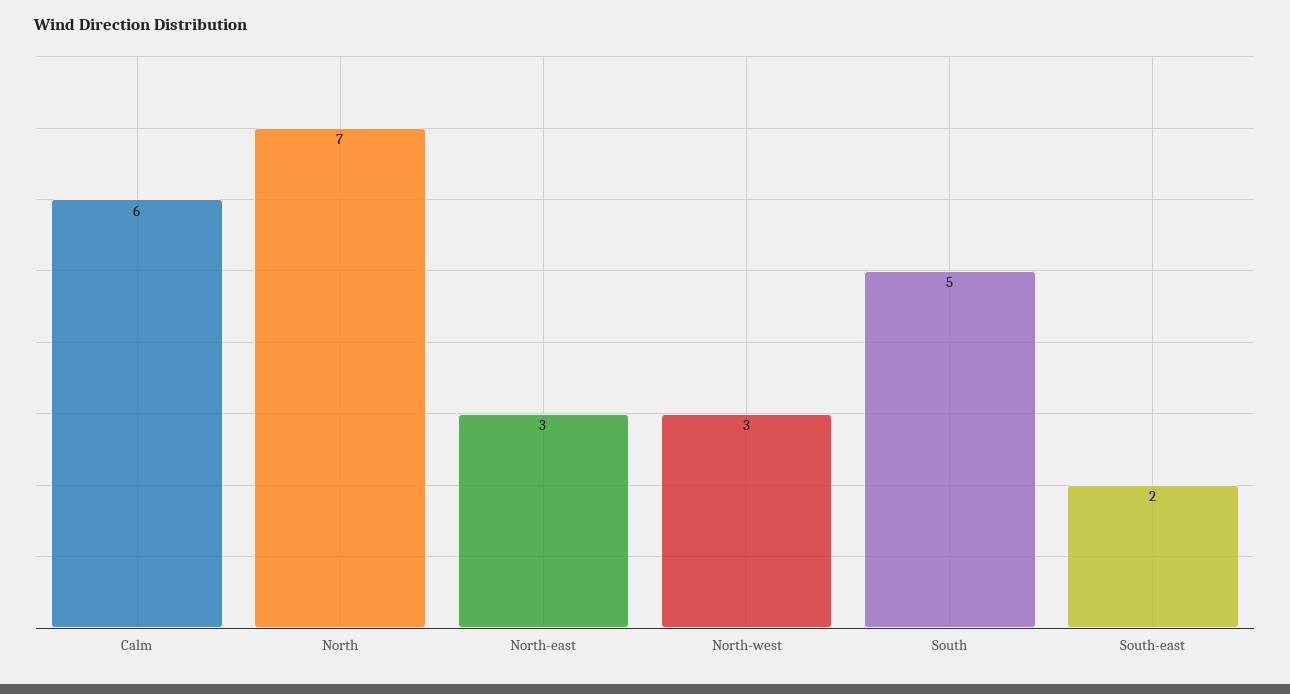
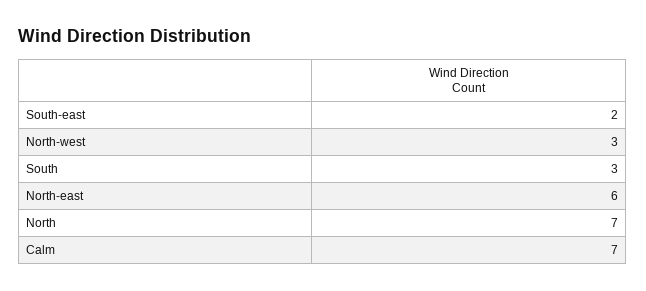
Calm: 6 -> 7
North-east: 3 -> 6
South: 5 -> 3

